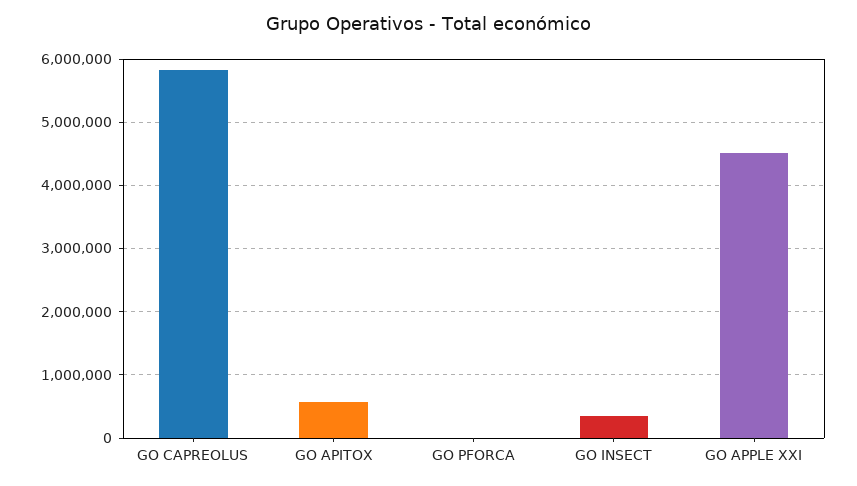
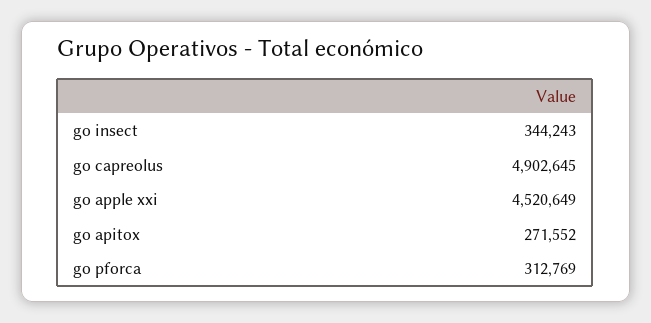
GO CAPREOLUS: 5800000 -> 4902645
GO APITOX: 600000 -> 271552
GO PFORCA: 0 -> 312769

